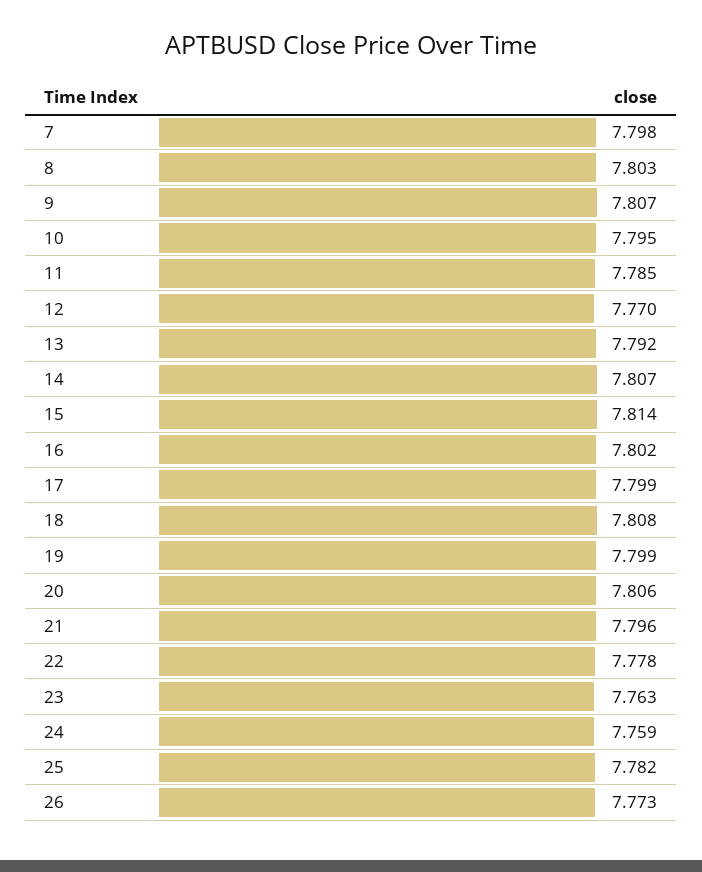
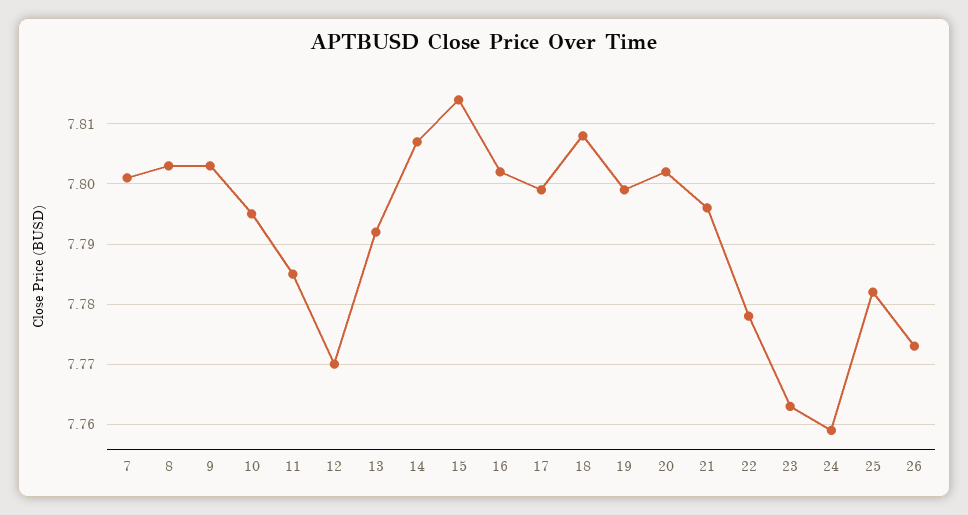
7: 7.798 -> 7.801
9: 7.807 -> 7.803
20: 7.806 -> 7.802

